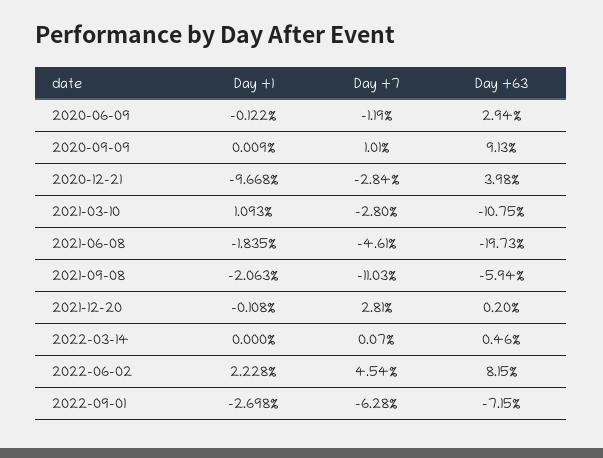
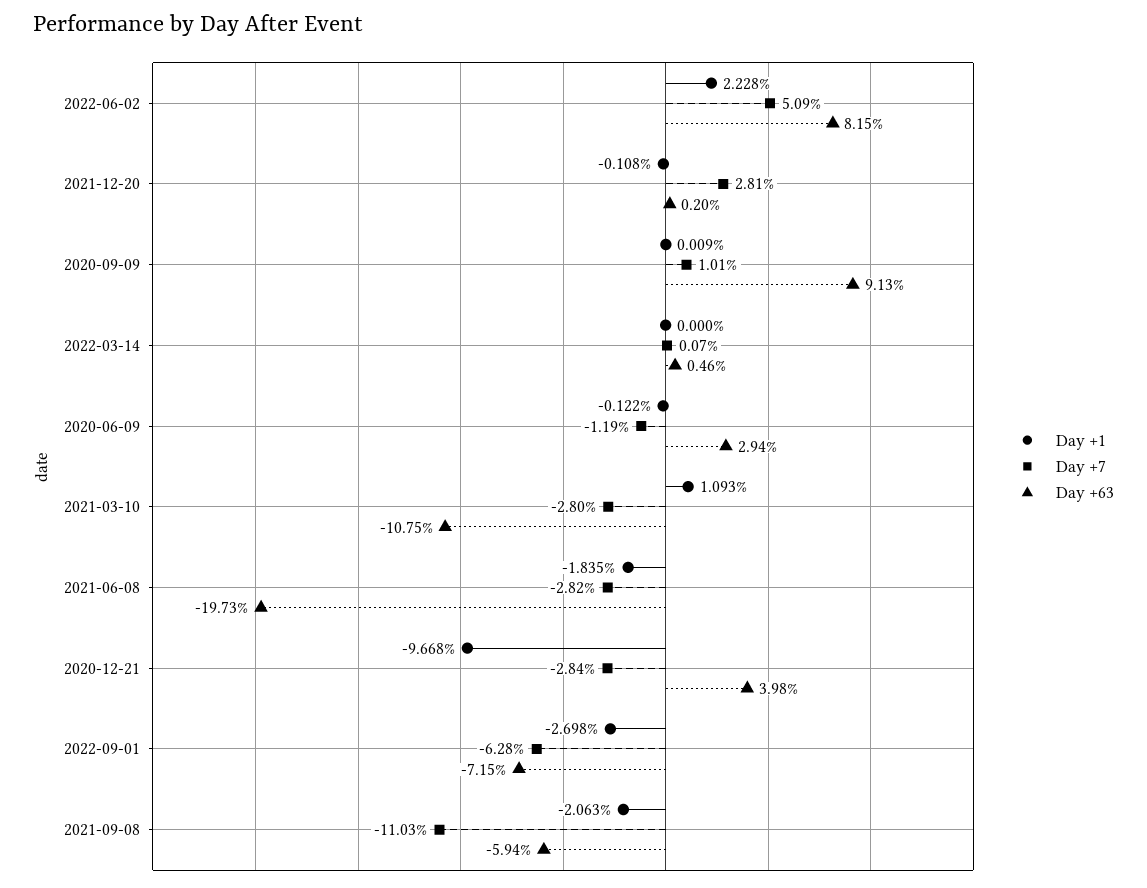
Day +7, 2021-06-08: -4.61 -> -2.82
Day +7, 2022-06-02: 4.54 -> 5.09

